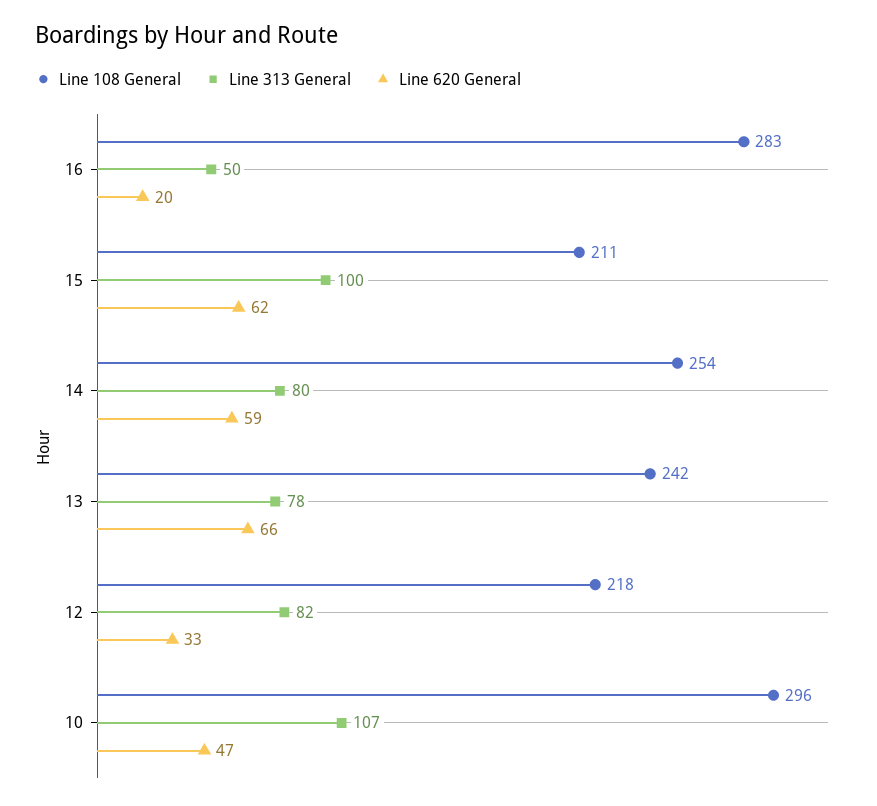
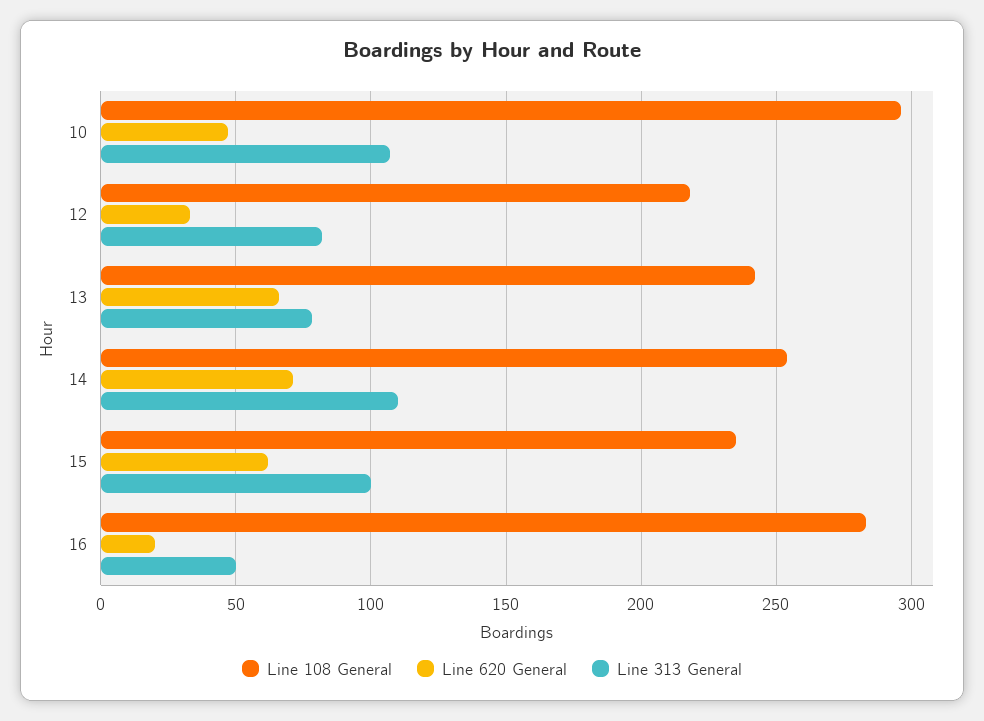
Line 108 General, 15: 211 -> 235
Line 313 General, 14: 80 -> 110
Line 620 General, 14: 59 -> 70

